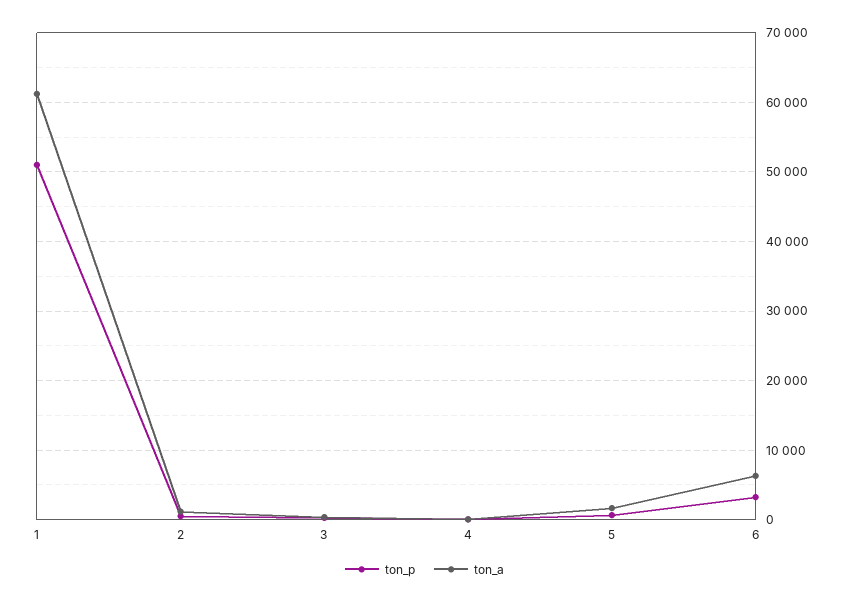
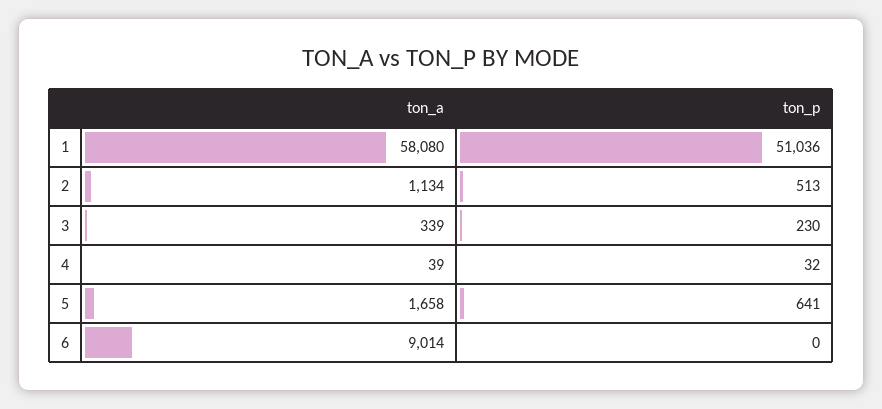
ton_a, 1: 61000 -> 58080
ton_p, 6: 3000 -> 0
ton_a, 6: 6000 -> 9014

